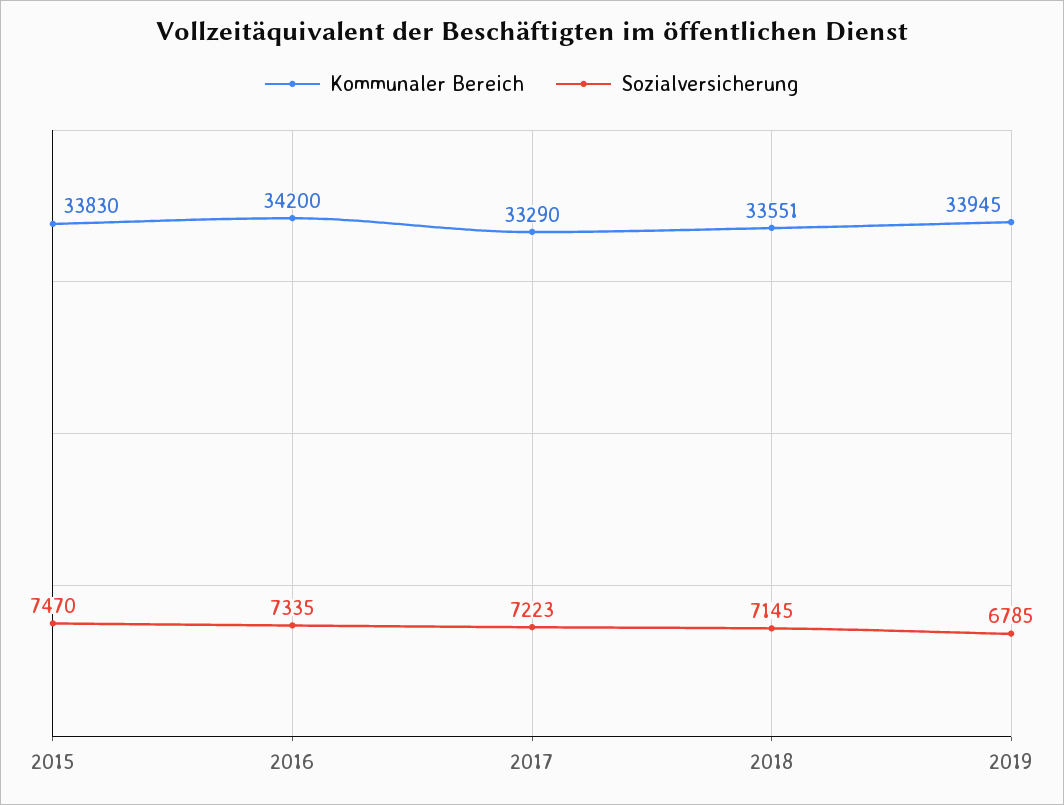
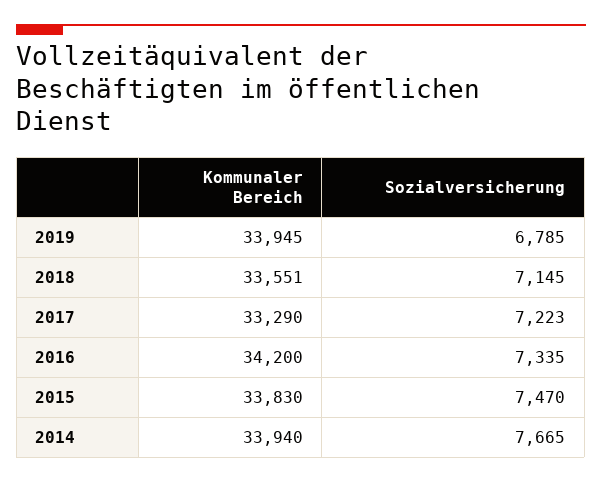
Kommunaler Bereich, 2014: none -> 33940
Sozialversicherung, 2014: none -> 7665

